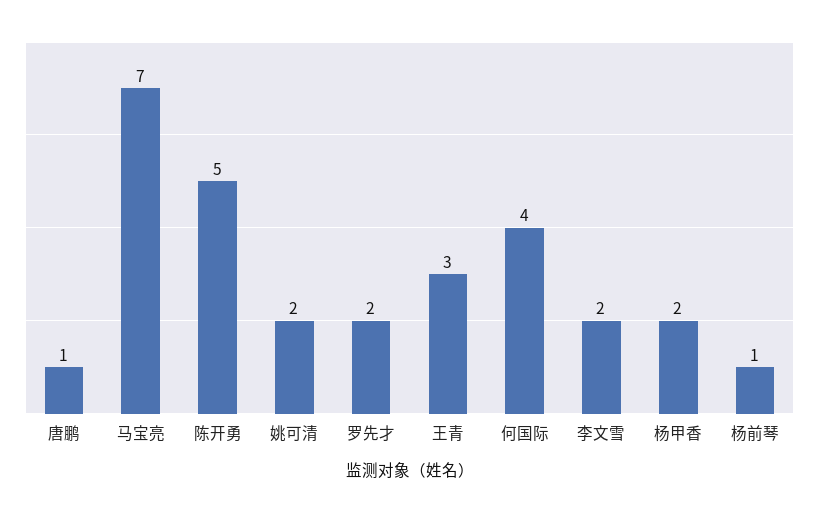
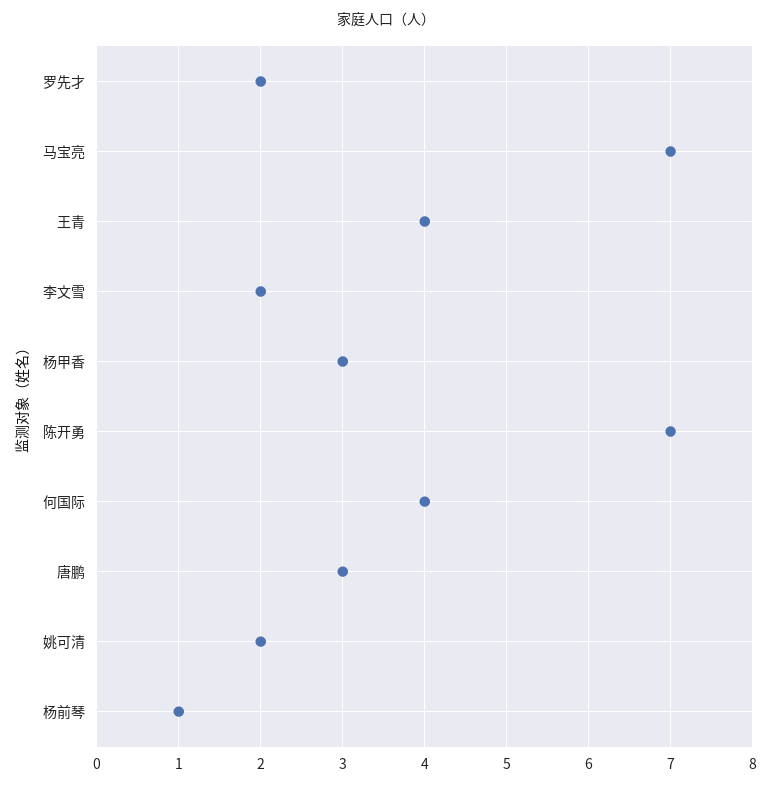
唐鹏: 1 -> 3
陈开勇: 5 -> 7
王青: 3 -> 4
杨甲香: 2 -> 3

